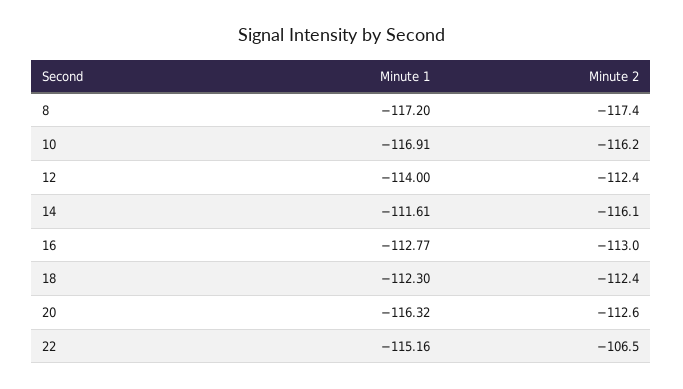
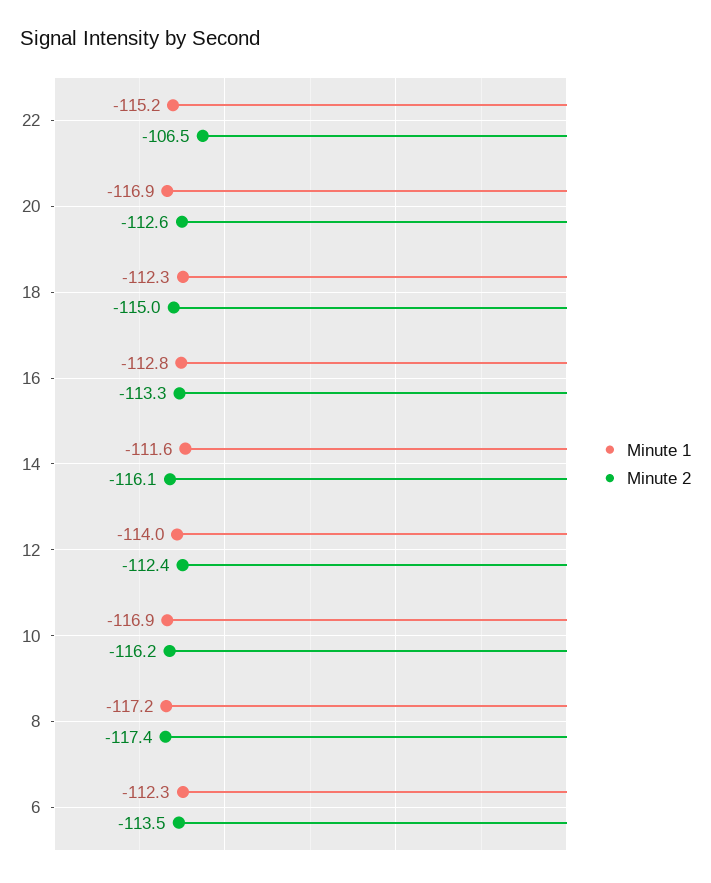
Minute 2, 16: -113 -> -113.3
Minute 2, 18: -112.4 -> -115
Minute 1, 20: -116.32 -> -116.9
Minute 1, 6: none -> -112.3
Minute 2, 6: none -> -113.5

